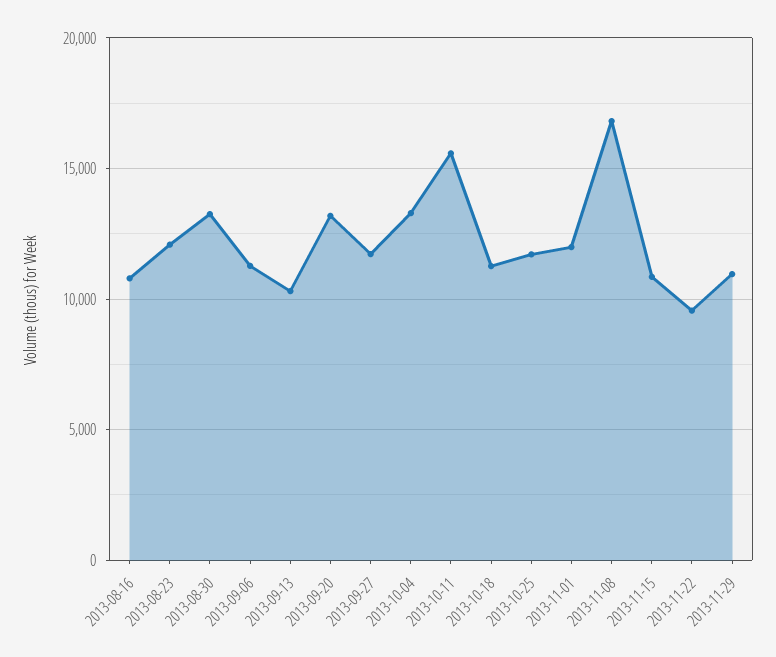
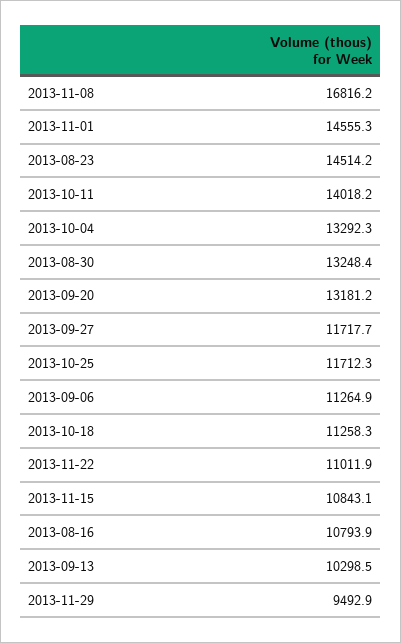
2013-08-23: 12000 -> 14514.2
2013-10-11: 15500 -> 14018.2
2013-11-01: 12000 -> 14555.3
2013-11-22: 9500 -> 11011.9
2013-11-29: 11000 -> 9492.9

